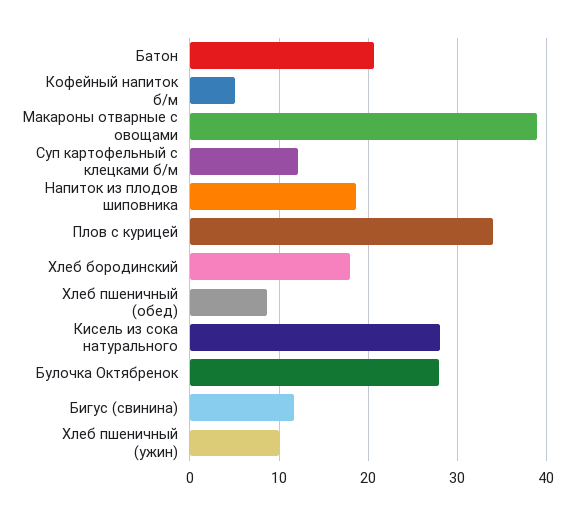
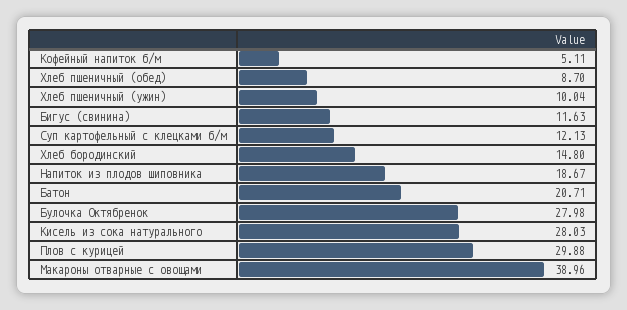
Плов с курицей: 34 -> 29.88
Хлеб бородинский: 18 -> 14.8

